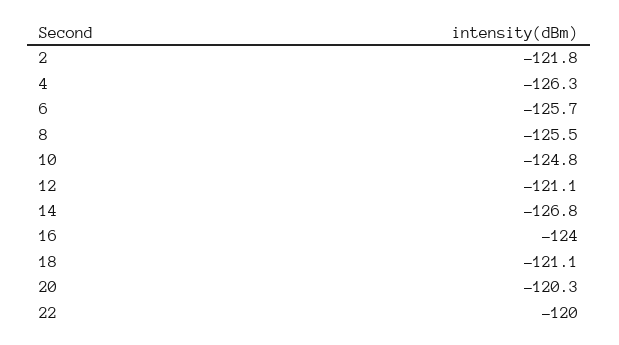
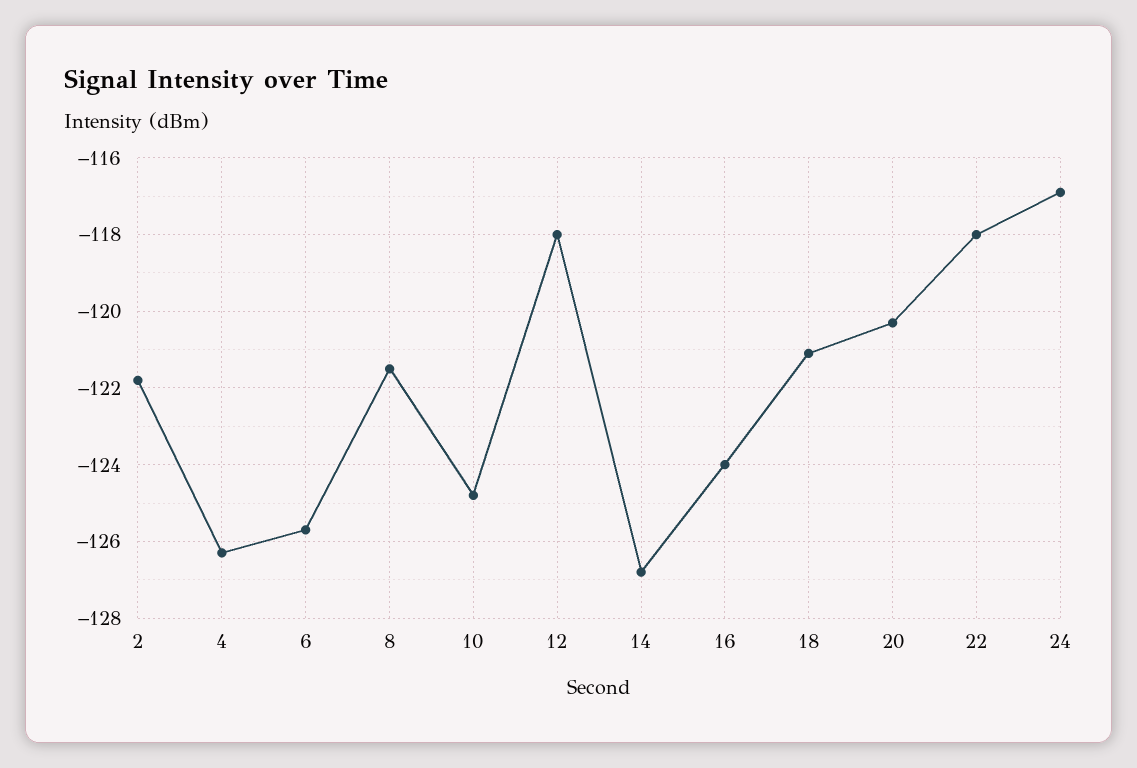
8: -125.5 -> -121.5
12: -121.1 -> -118
22: -120 -> -118
24: none -> -117

